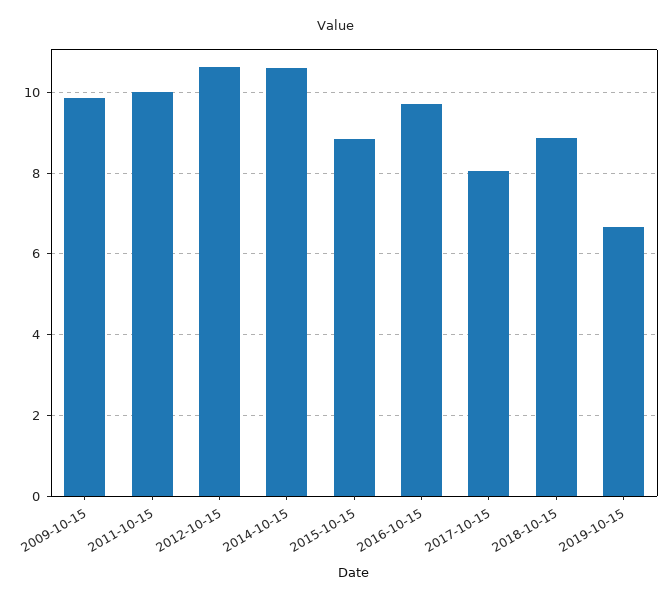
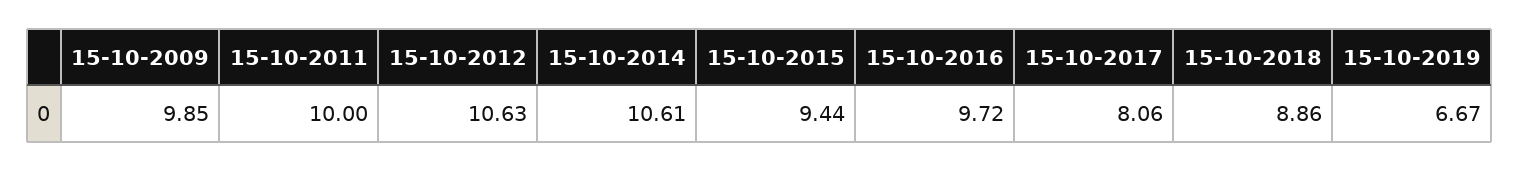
2015-10-15: 8.8 -> 9.44

